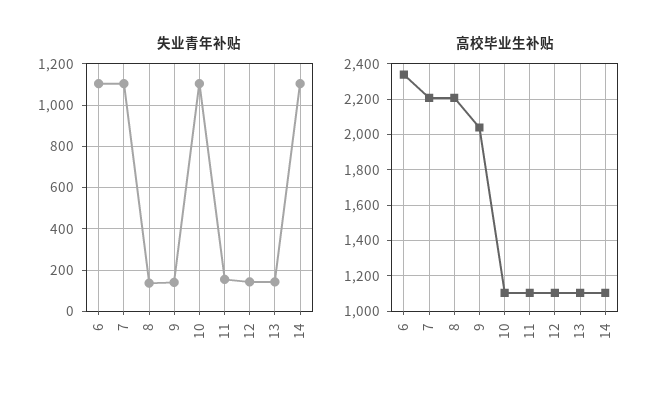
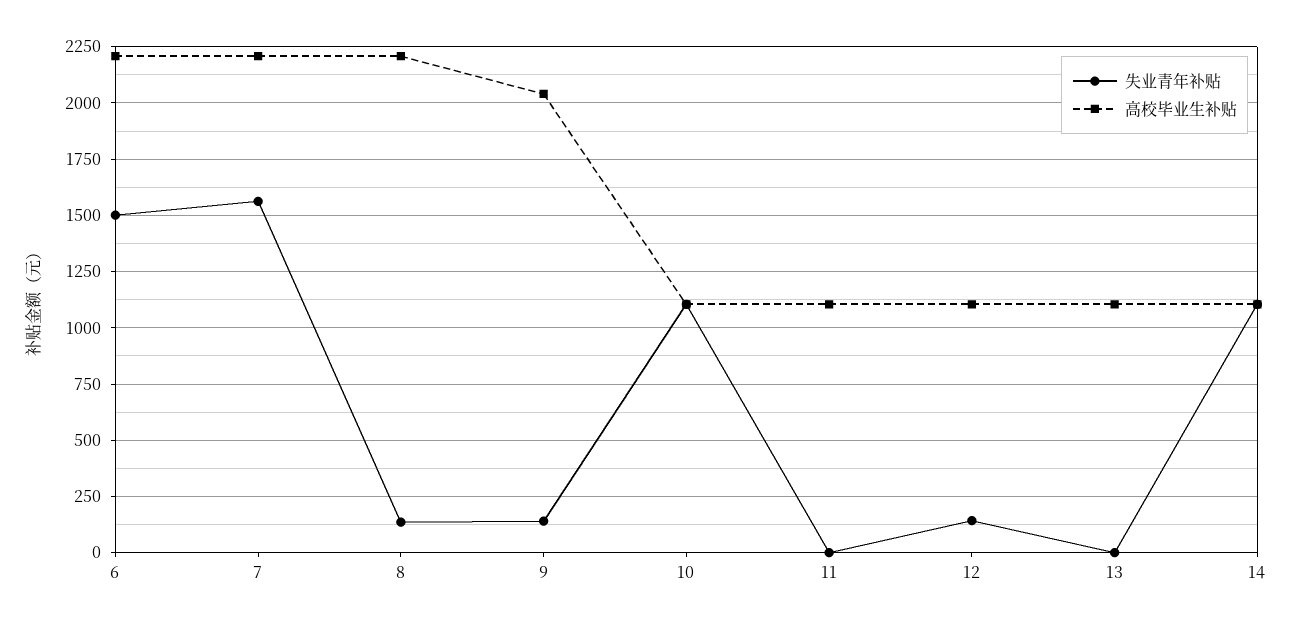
失业青年补贴, 6: 1100 -> 1500
失业青年补贴, 7: 1100 -> 1550
失业青年补贴, 11: 150 -> 0
失业青年补贴, 13: 150 -> 0
高校毕业生补贴, 6: 2350 -> 2200

